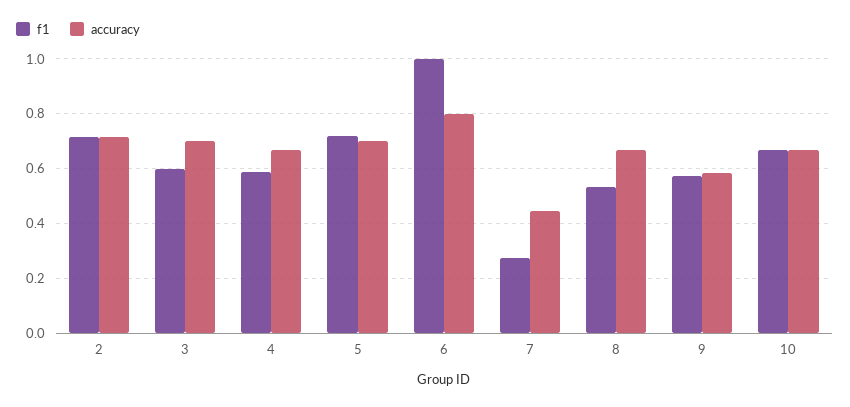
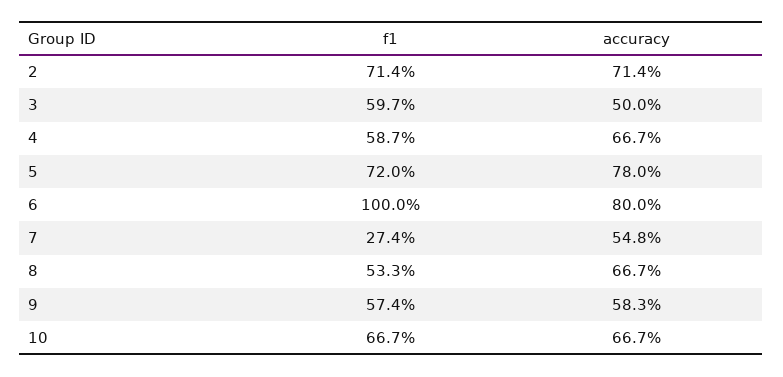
accuracy, 3: 0.7 -> 0.5
accuracy, 5: 0.7 -> 0.78
accuracy, 7: 0.45 -> 0.548

